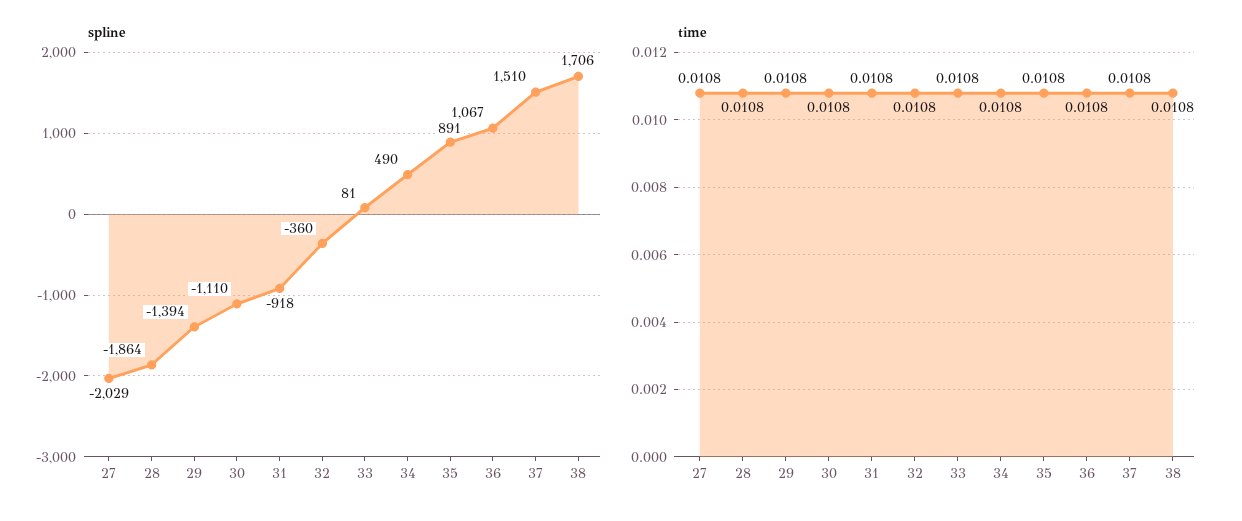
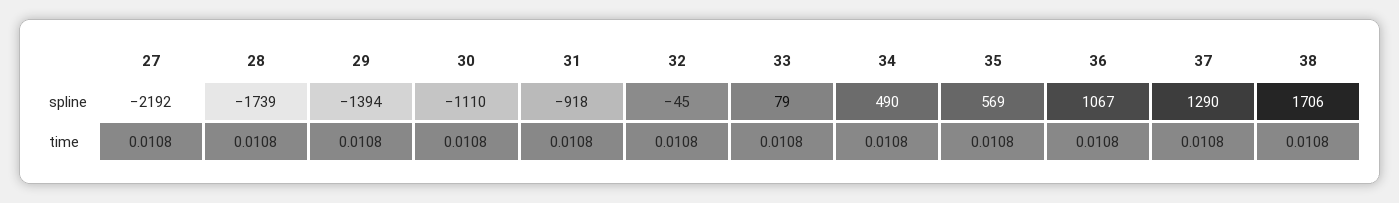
spline, 27: -2029 -> -2192
spline, 28: -1864 -> -1739
spline, 32: -360 -> -45
spline, 33: 81 -> 79
spline, 35: 891 -> 569
spline, 37: 1510 -> 1290

